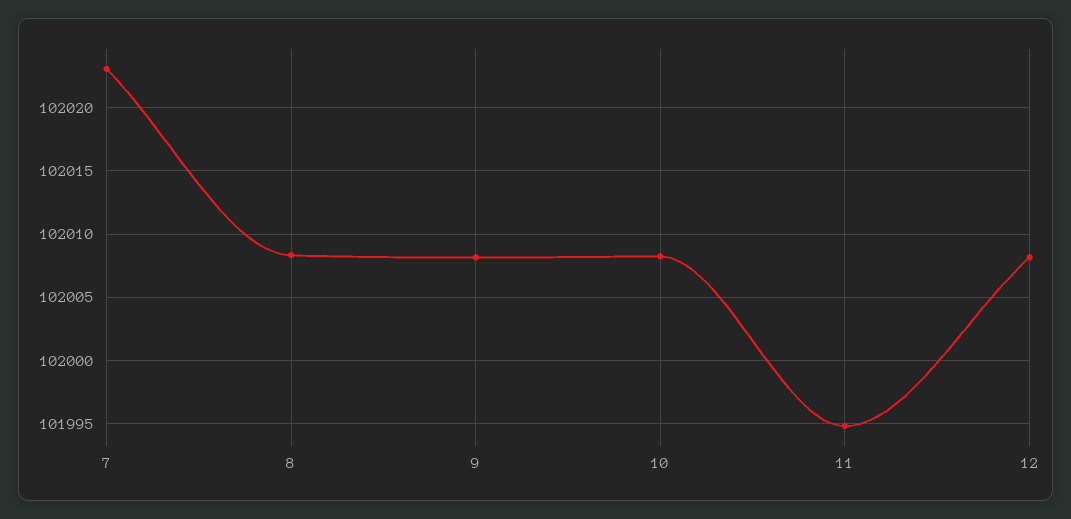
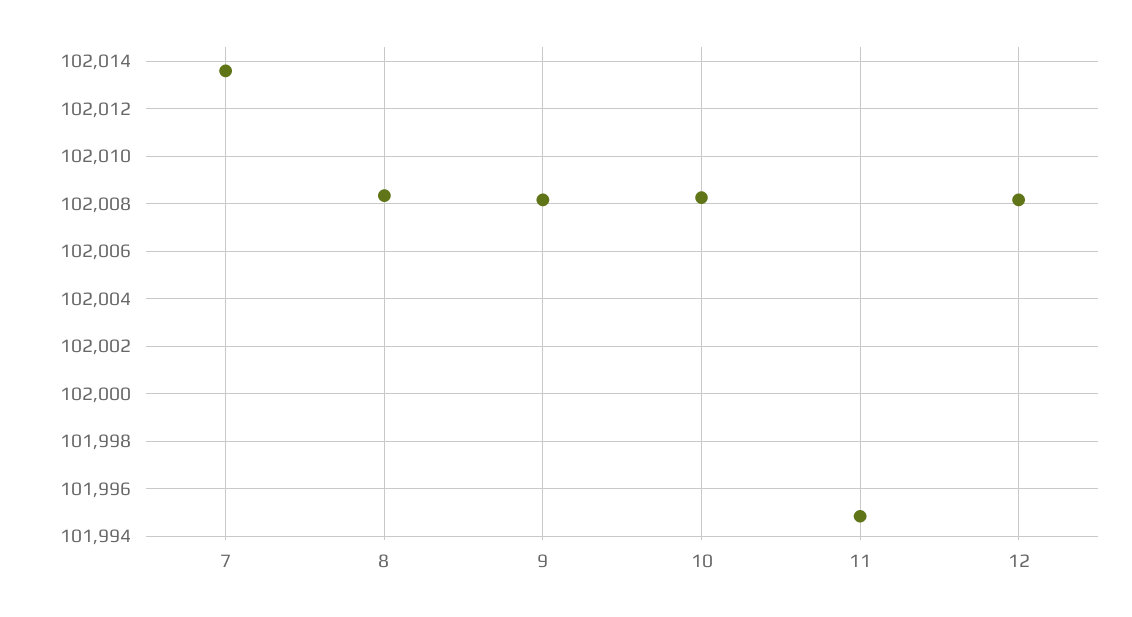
7: 102023 -> 102013.5

